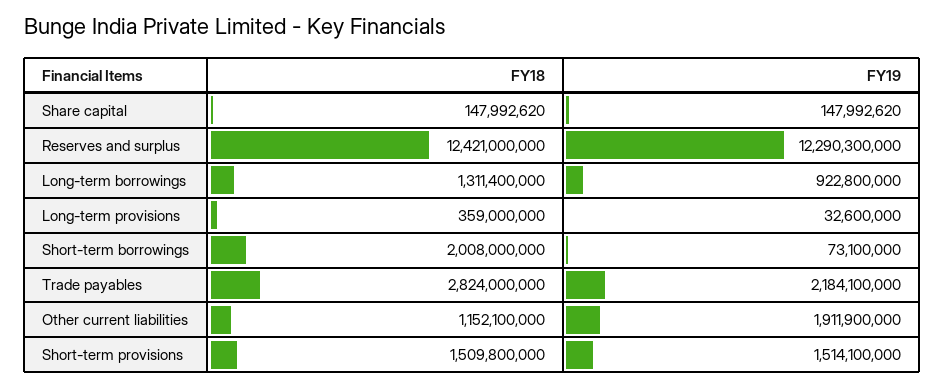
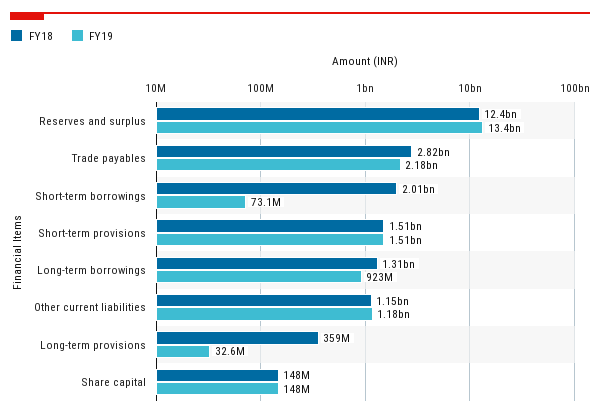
FY19, Reserves and surplus: 12290300000 -> 13400000000
FY19, Other current liabilities: 1911900000 -> 1180000000

